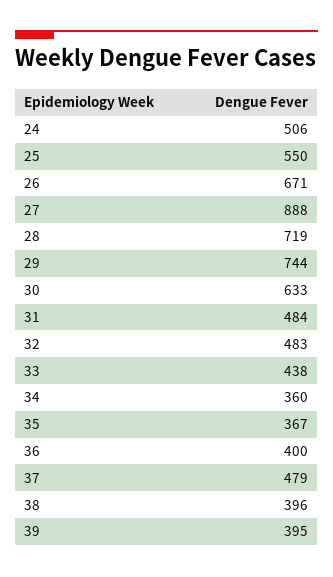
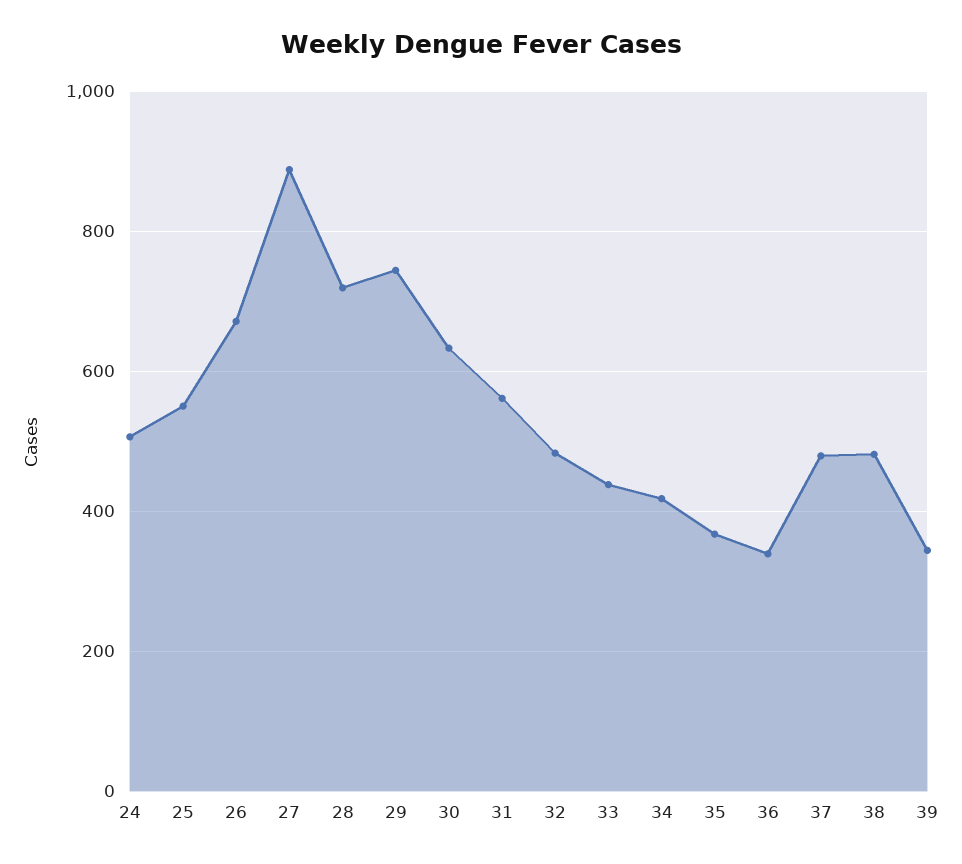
31: 484 -> 560
34: 360 -> 420
36: 400 -> 340
38: 396 -> 480
39: 395 -> 340

